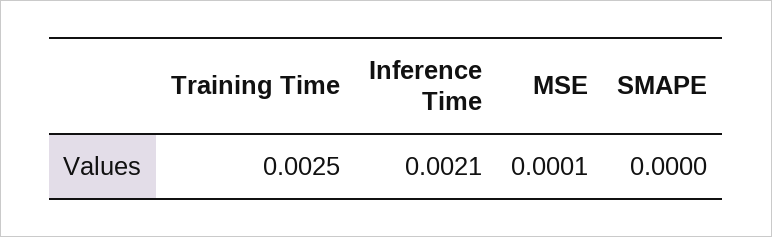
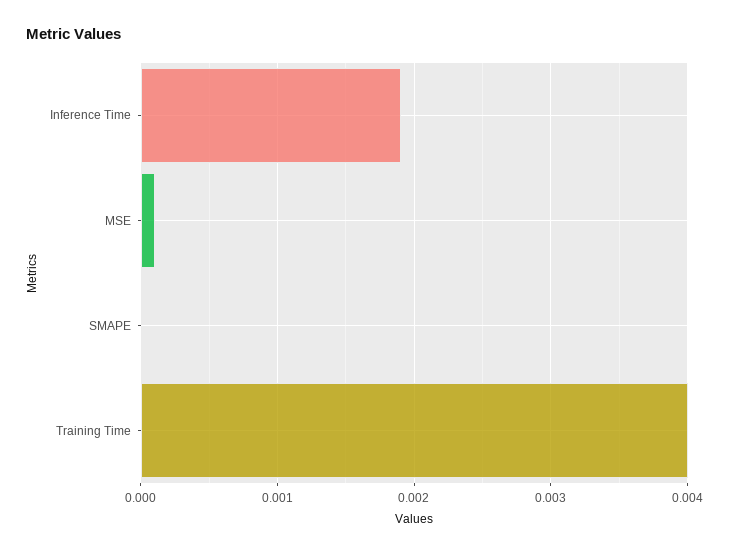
Training Time: 0.0025 -> 0.004
Inference Time: 0.0021 -> 0.0019

